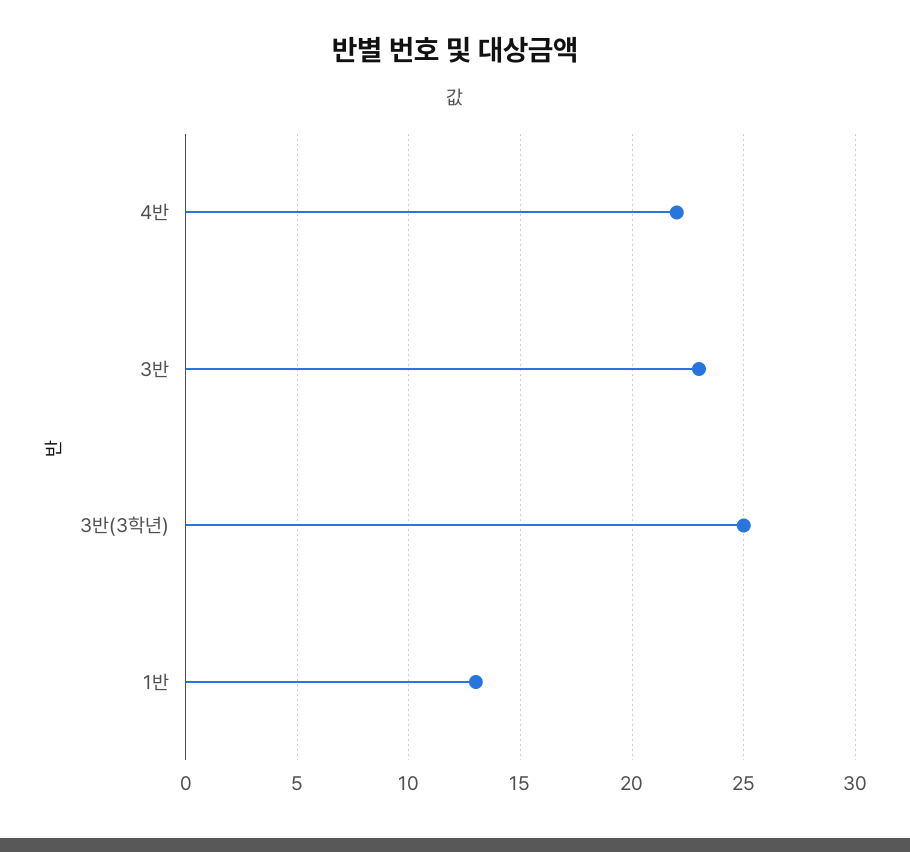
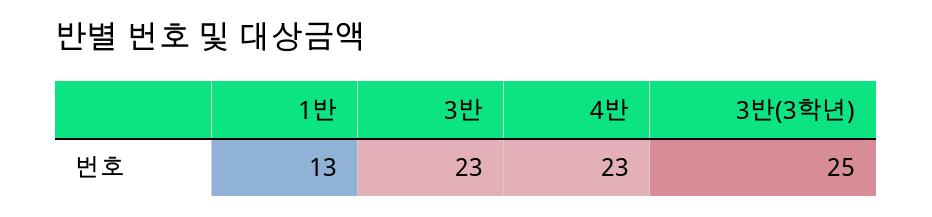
4반: 22 -> 23

